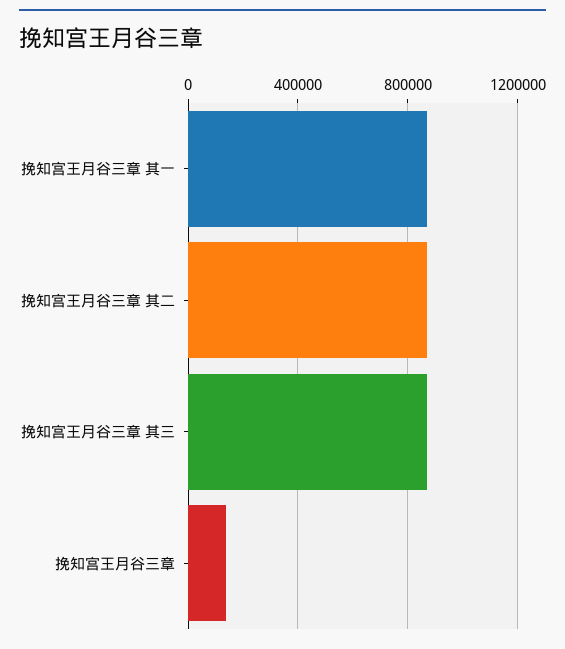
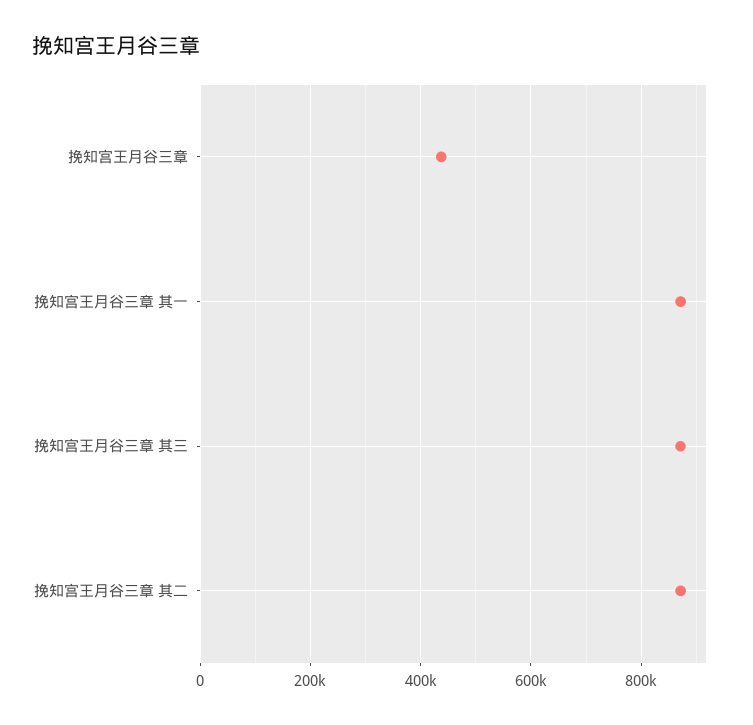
挽知宫王月谷三章: 150000 -> 440000

